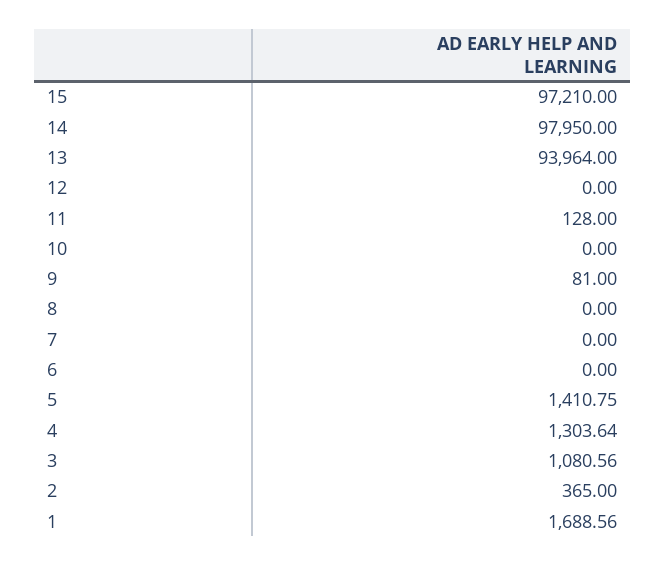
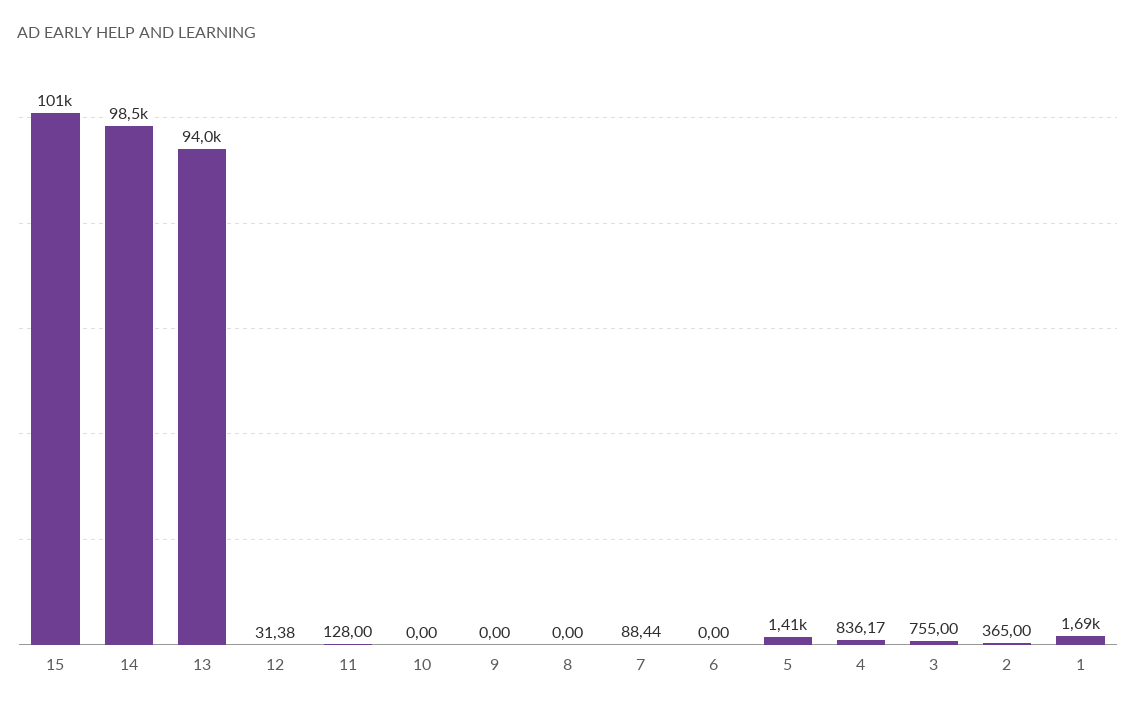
15: 97210 -> 101000
14: 97950 -> 98500
12: 0 -> 31.38
9: 81 -> 0
7: 0 -> 88.44
4: 1303.64 -> 836.17
3: 1080.56 -> 755

